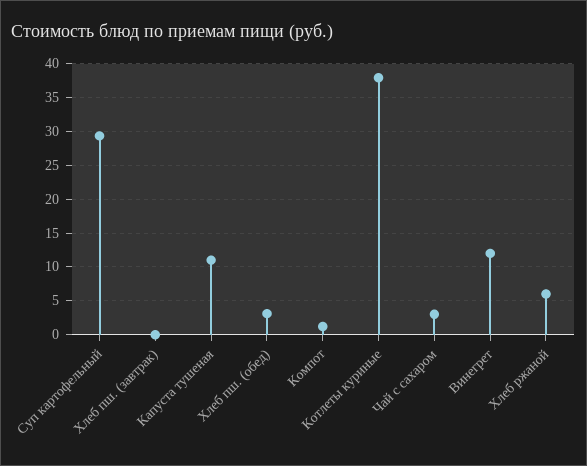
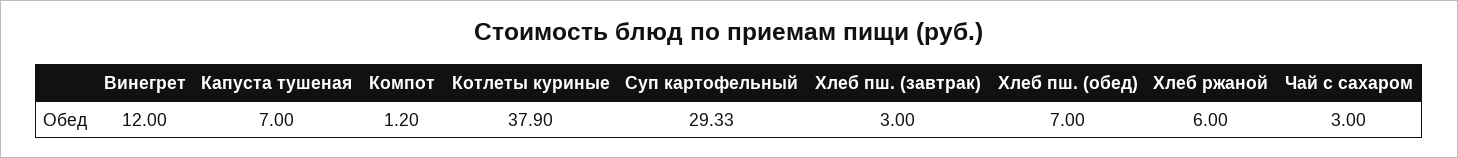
Хлеб пш. (завтрак): 0 -> 3
Капуста тушеная: 11 -> 7
Хлеб пш. (обед): 3 -> 7

